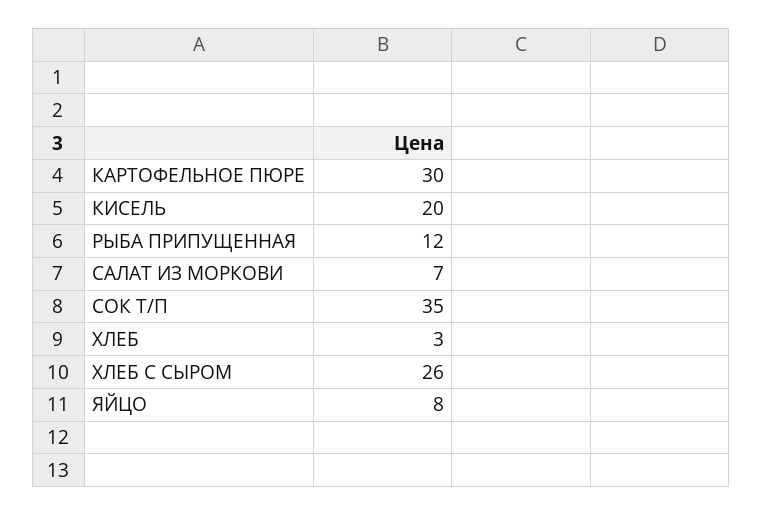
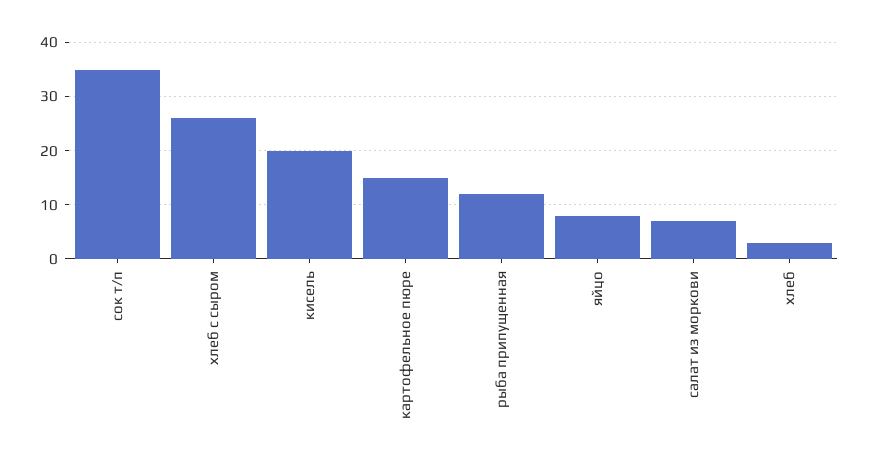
КАРТОФЕЛЬНОЕ ПЮРЕ: 30 -> 15

